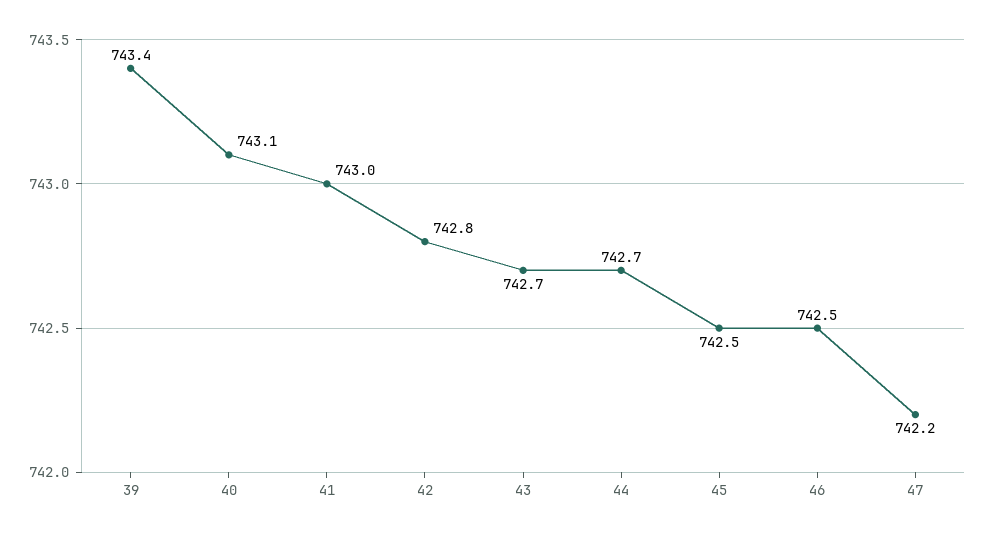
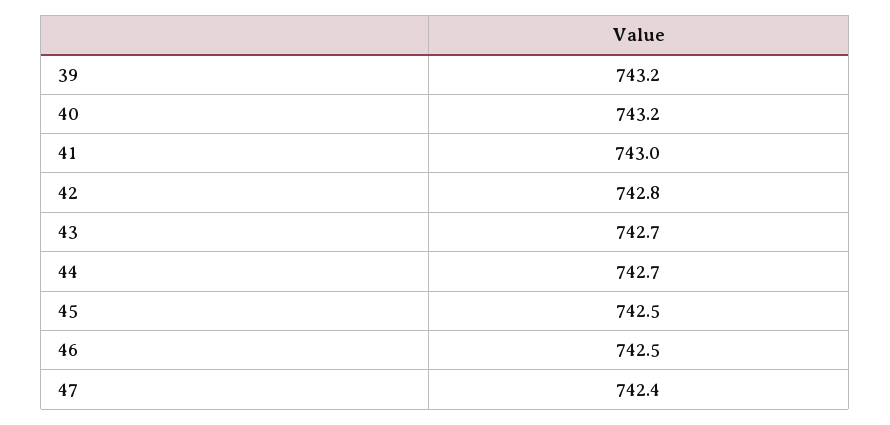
39: 743.4 -> 743.2
40: 743.1 -> 743.2
47: 742.2 -> 742.4

